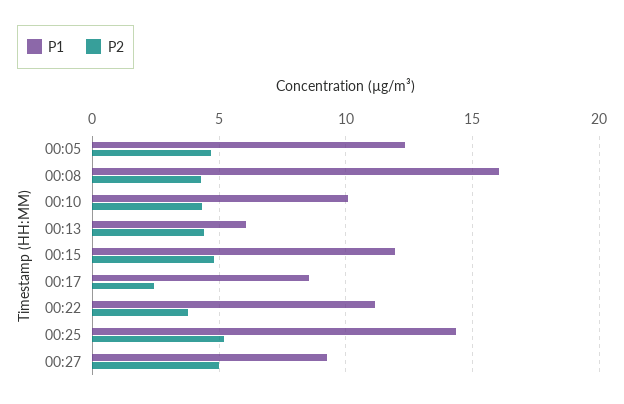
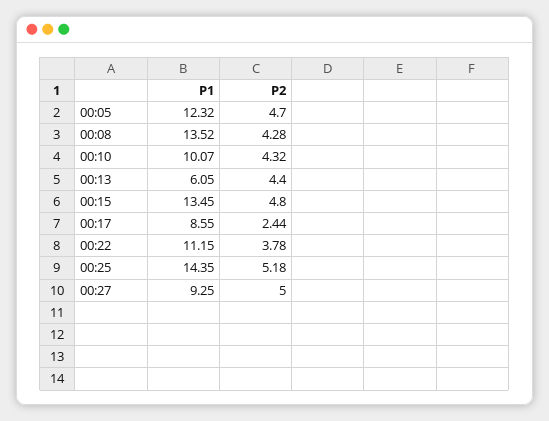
P1, 00:08: 16 -> 13.52
P1, 00:15: 12 -> 13.45

